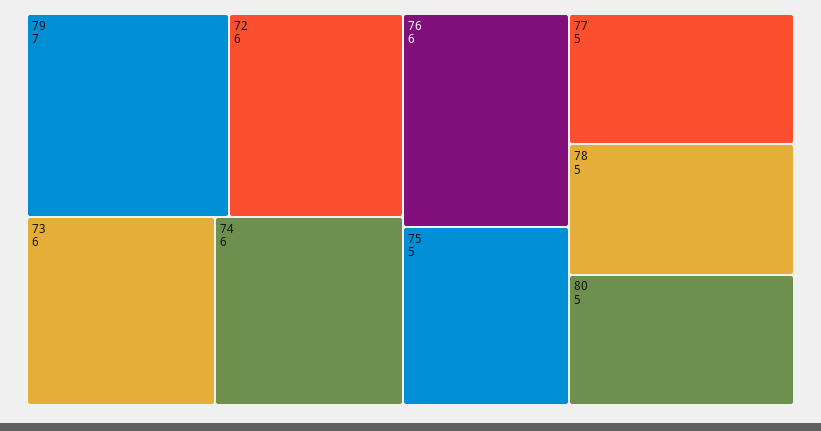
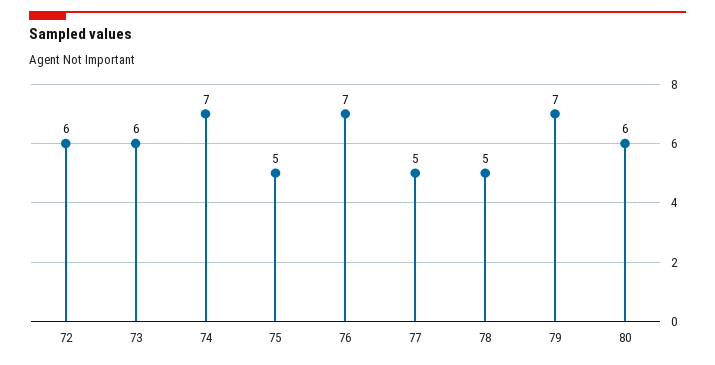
74: 6 -> 7
76: 6 -> 7
80: 5 -> 6

